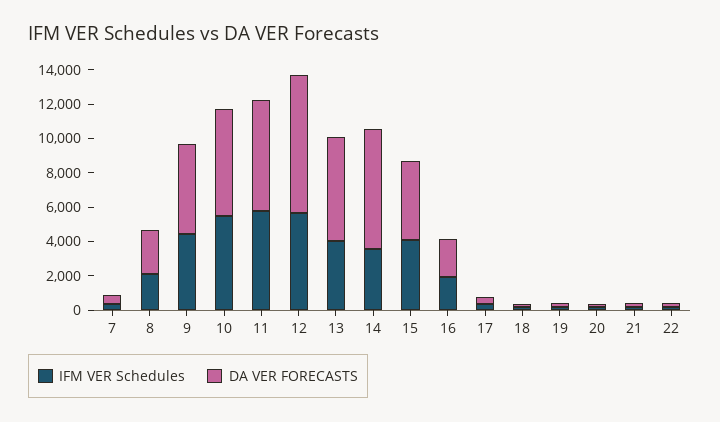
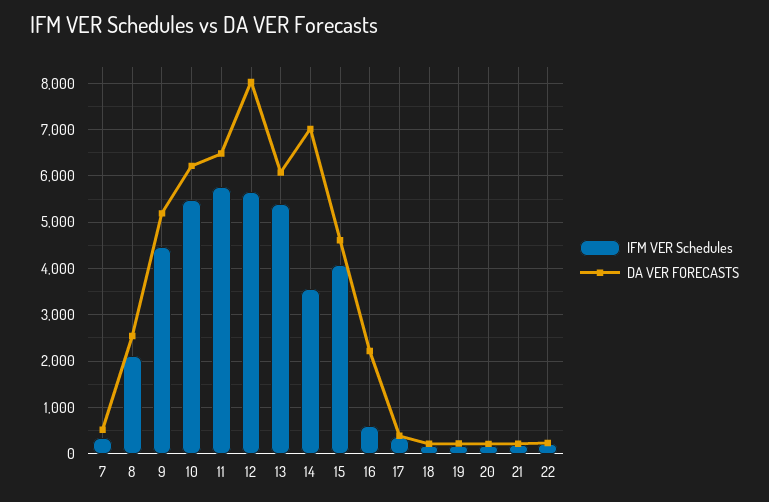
IFM VER Schedules, 13: 4000 -> 5400
IFM VER Schedules, 16: 2000 -> 600

